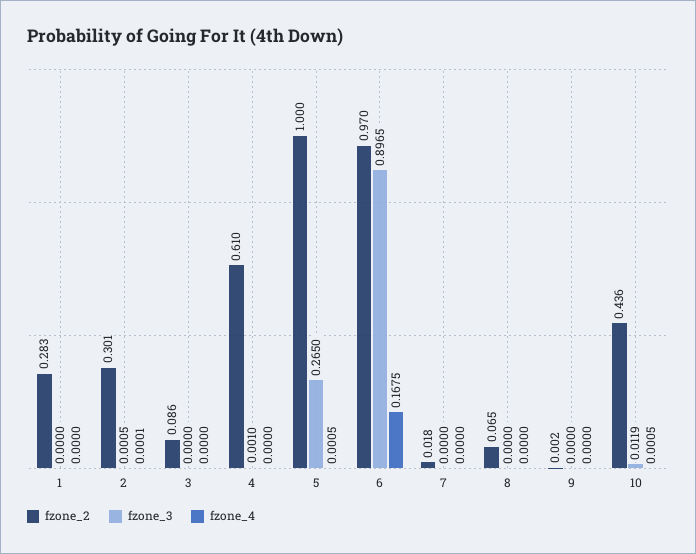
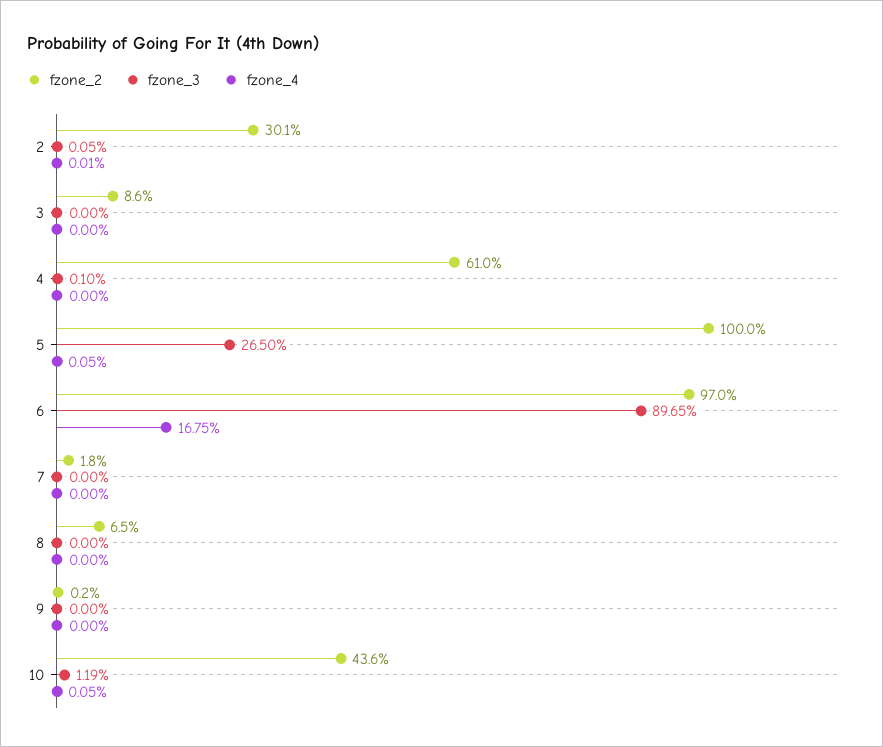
fzone_2, 1: 0.283 -> none
fzone_3, 1: 0 -> none
fzone_4, 1: 0 -> none

